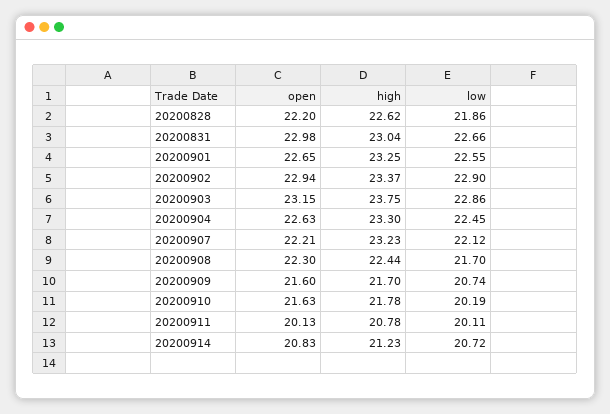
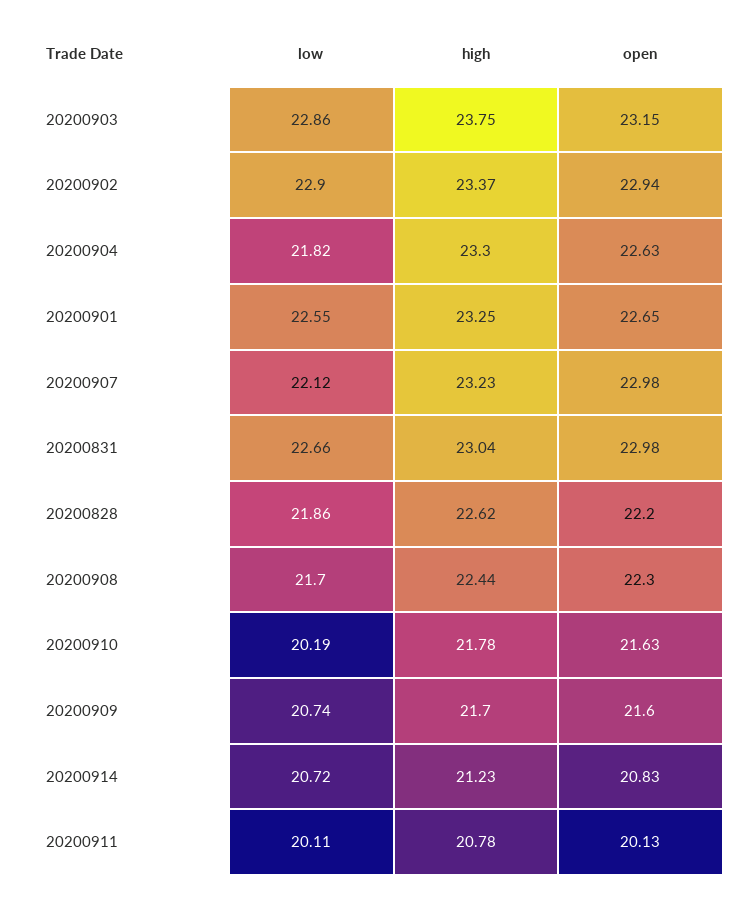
low, 20200904: 22.45 -> 21.82
open, 20200907: 22.21 -> 22.98

